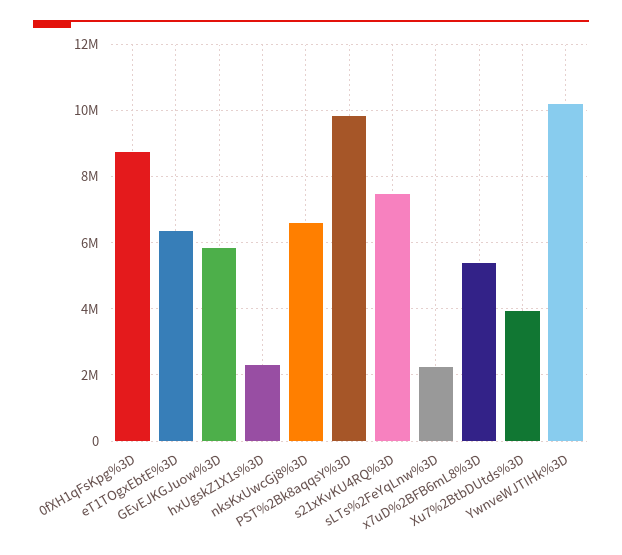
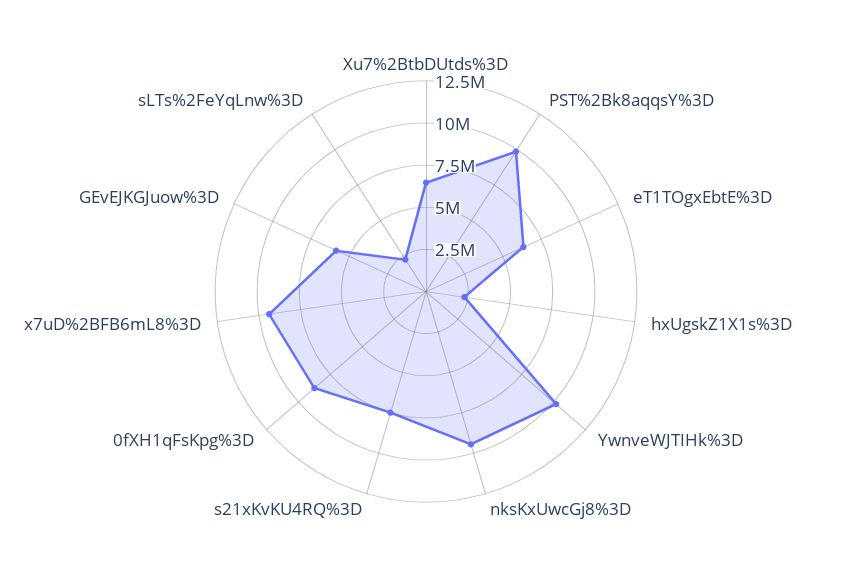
nksKxUwcGj8%3D: 6600000 -> 9500000
x7uD%2BFB6mL8%3D: 5400000 -> 9500000
Xu7%2BtbDUtds%3D: 4000000 -> 6500000

